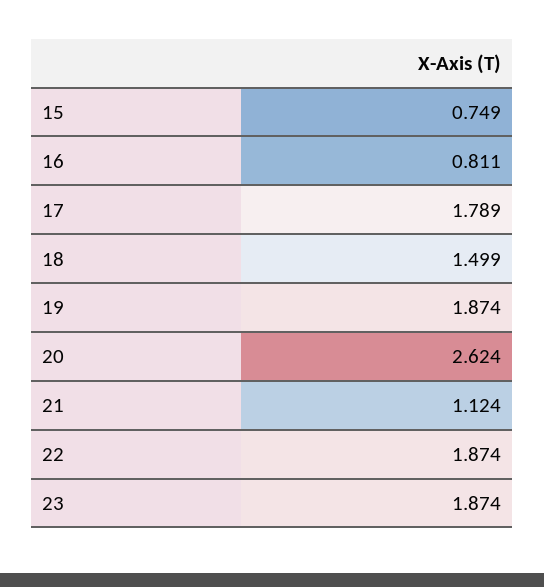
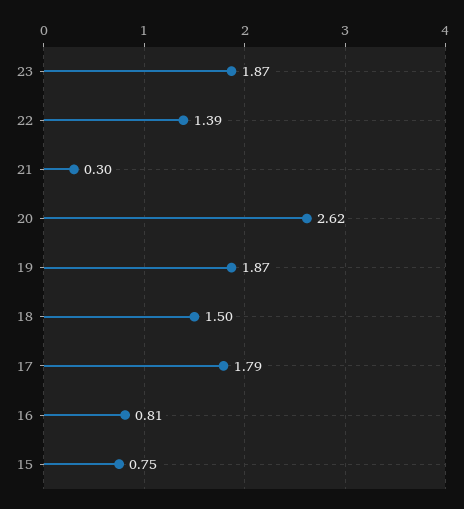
21: 1.124 -> 0.3
22: 1.874 -> 1.39

